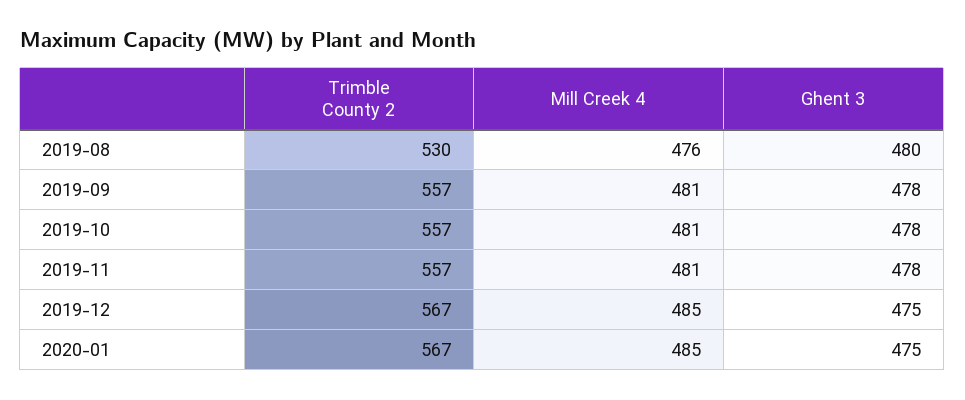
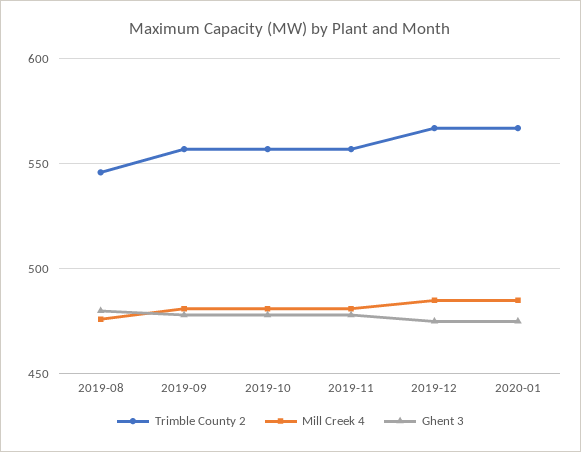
Trimble County 2, 2019-08: 530 -> 545

